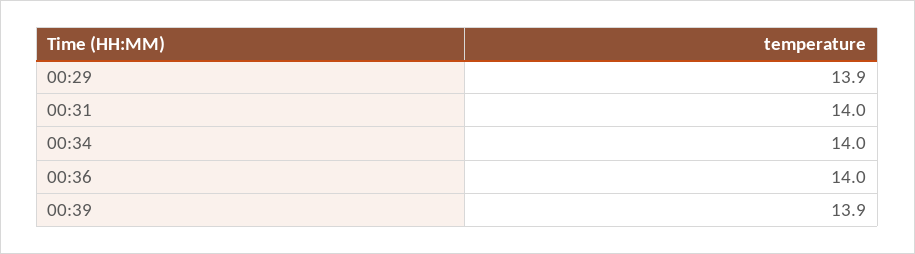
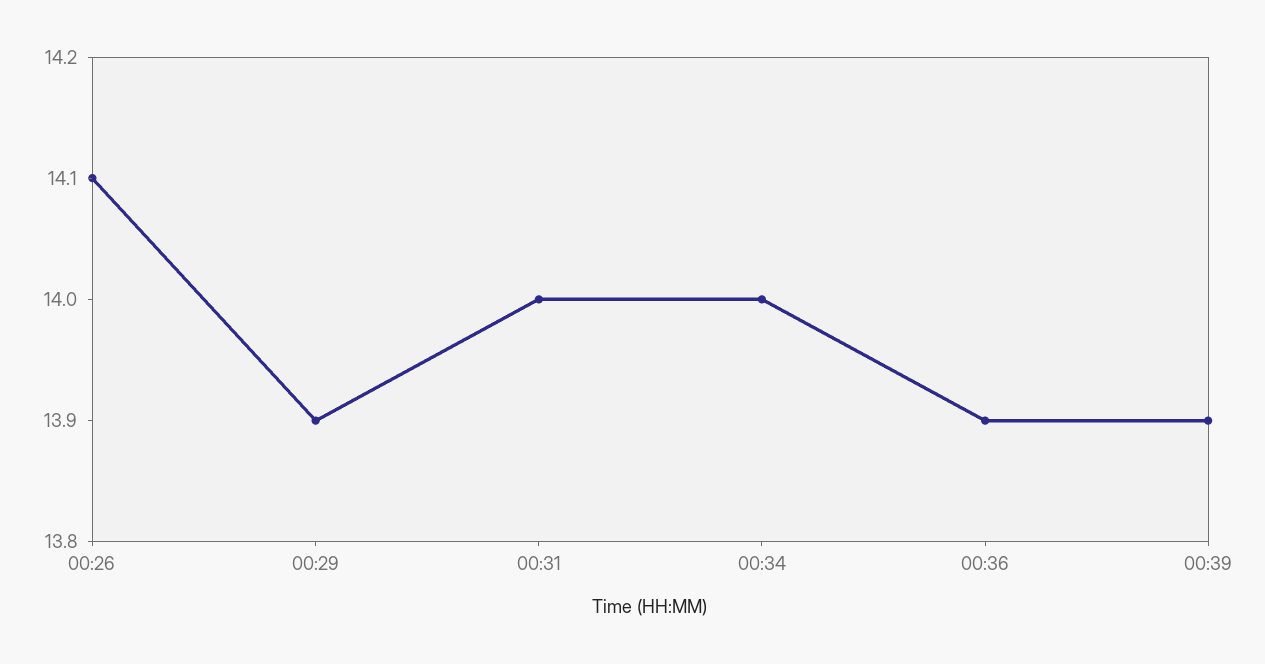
00:36: 14 -> 13.9
00:26: none -> 14.1

